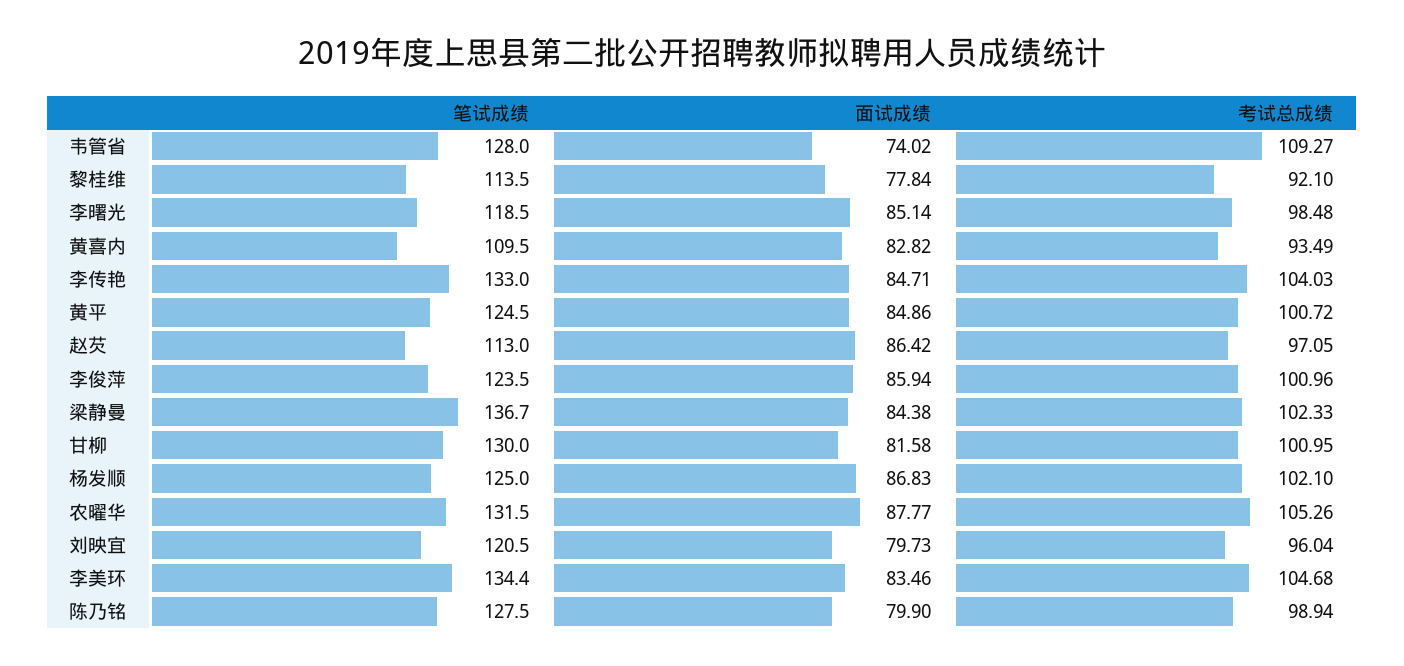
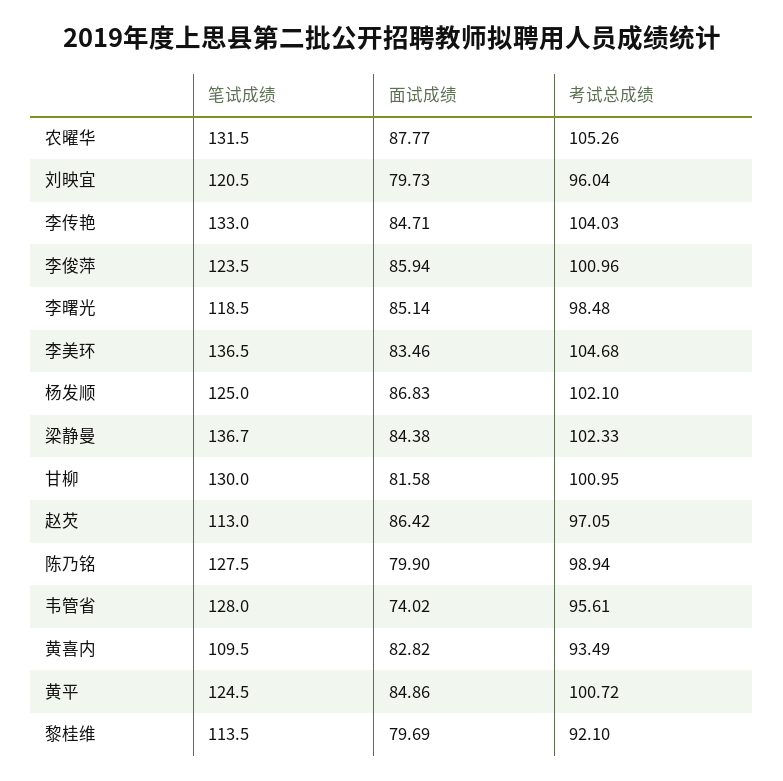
考试总成绩, 韦管省: 109.27 -> 95.61
面试成绩, 黎桂维: 77.84 -> 79.69
笔试成绩, 李美环: 134.4 -> 136.5

